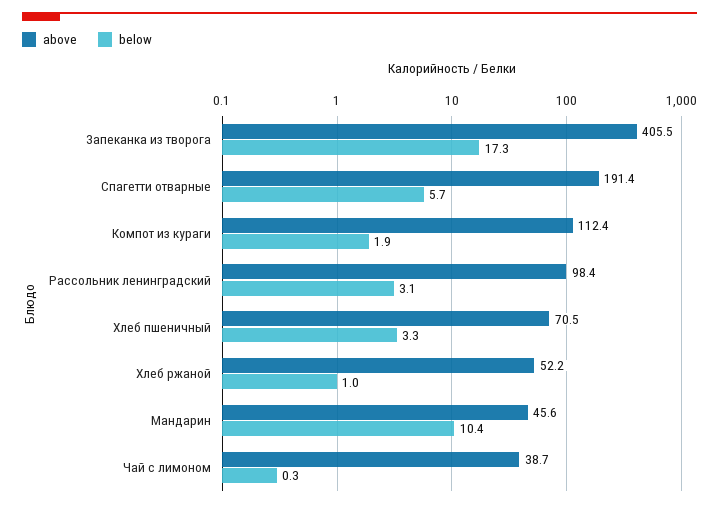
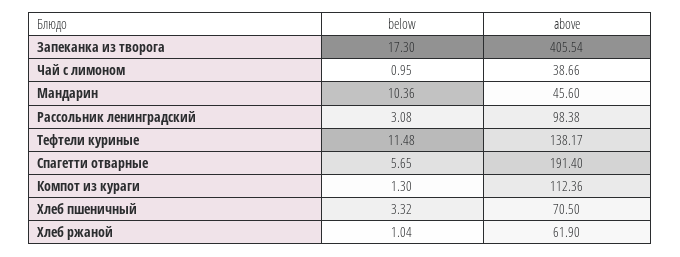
below, Компот из кураги: 1.9 -> 1.3
above, Хлеб ржаной: 52.2 -> 61.9
below, Чай с лимоном: 0.3 -> 0.95
below, Тефтели куриные: none -> 11.48
above, Тефтели куриные: none -> 138.17

